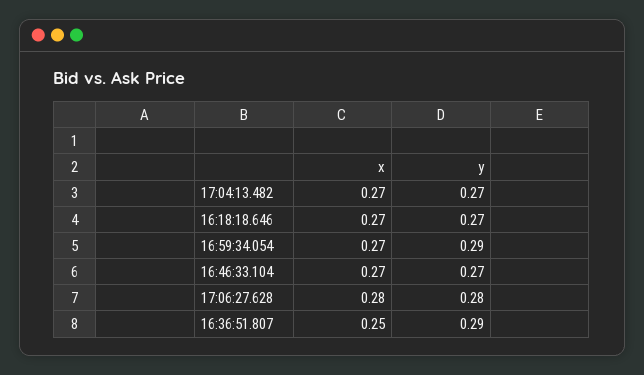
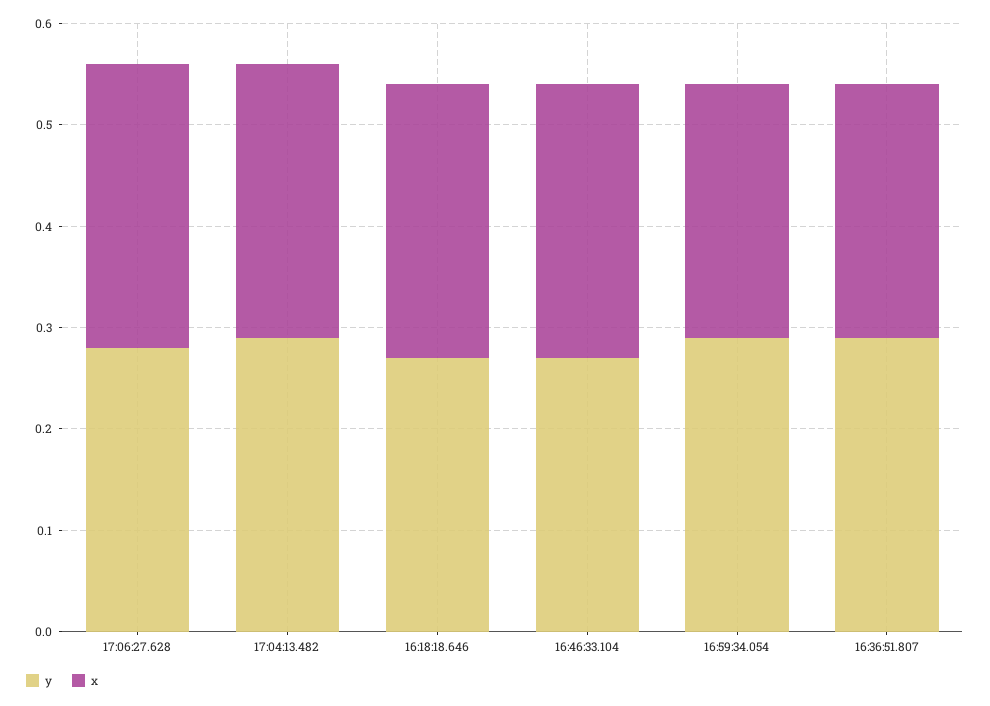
y, 17:04:13.482: 0.27 -> 0.29
x, 16:59:34.054: 0.27 -> 0.25

